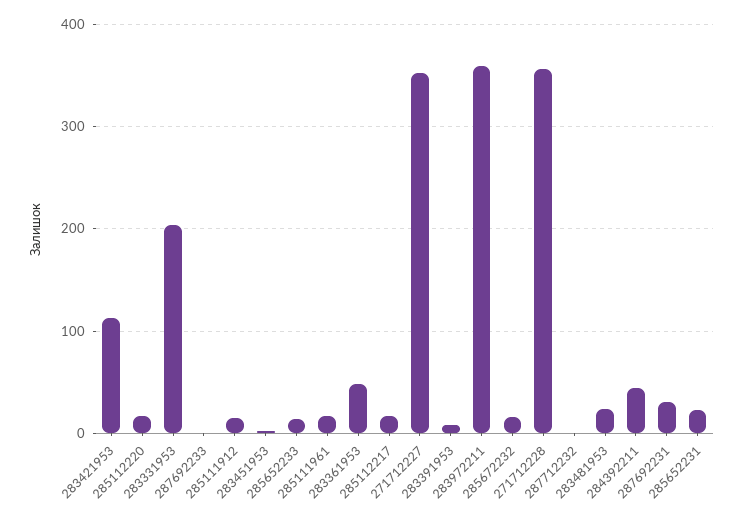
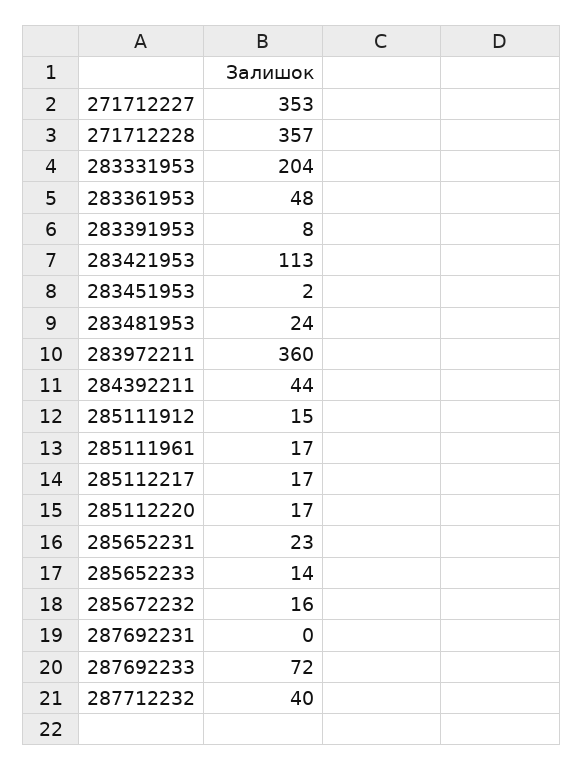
287692233: 0 -> 72
287712232: 0 -> 40
287692231: 30 -> 0

